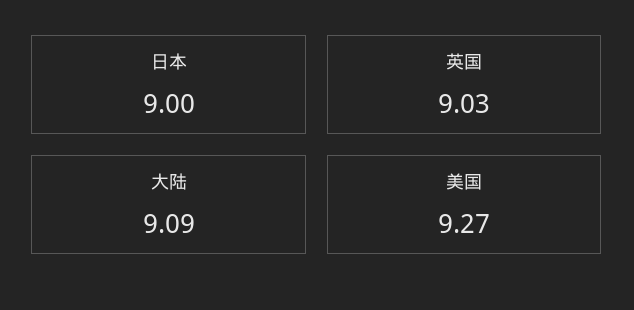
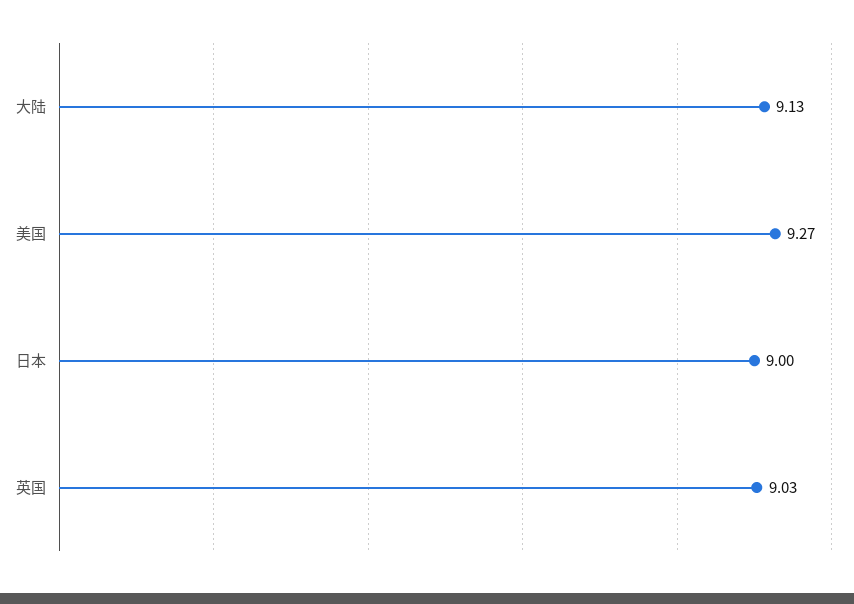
大陆: 9.09 -> 9.13

